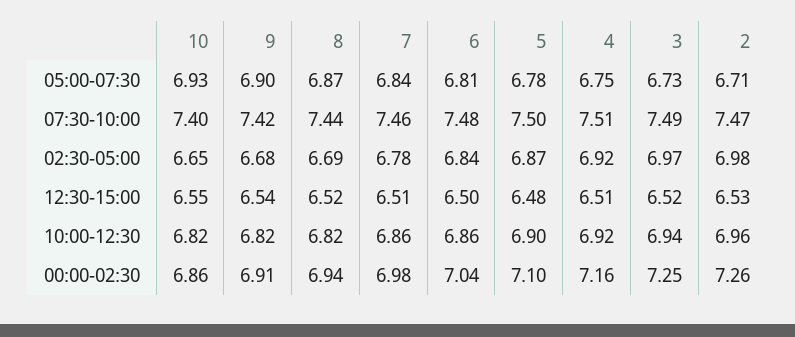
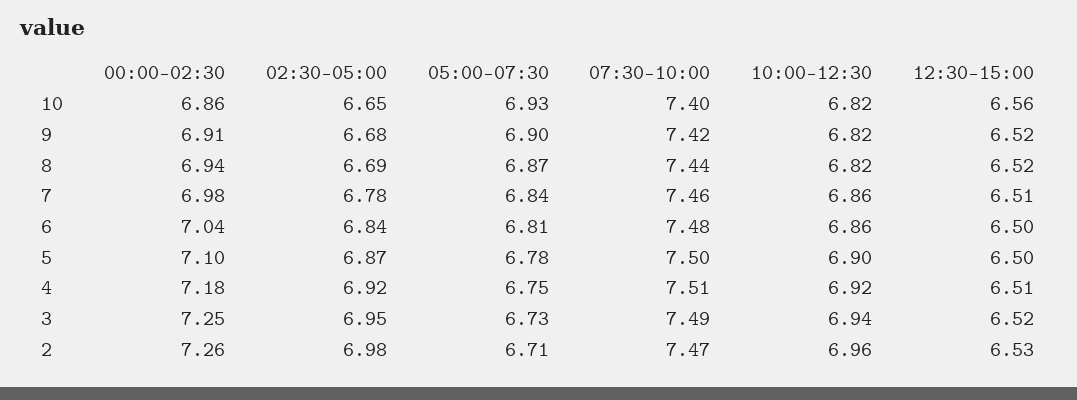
3, 02:30-05:00: 6.97 -> 6.95
10, 12:30-15:00: 6.55 -> 6.56
9, 12:30-15:00: 6.54 -> 6.52
5, 12:30-15:00: 6.48 -> 6.5
4, 00:00-02:30: 7.16 -> 7.18

